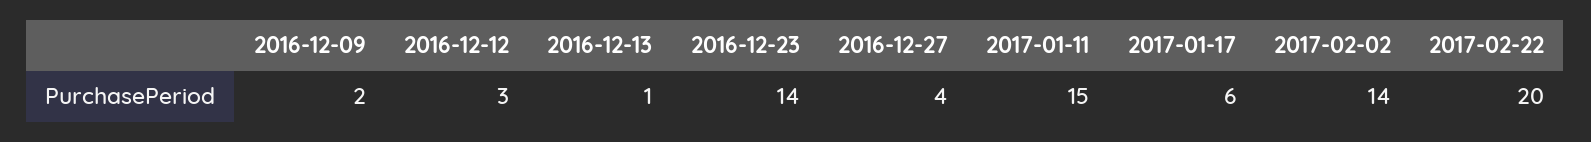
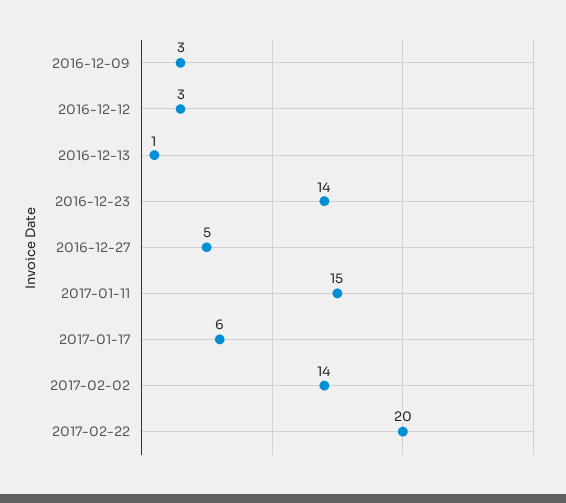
2016-12-09: 2 -> 3
2016-12-27: 4 -> 5

